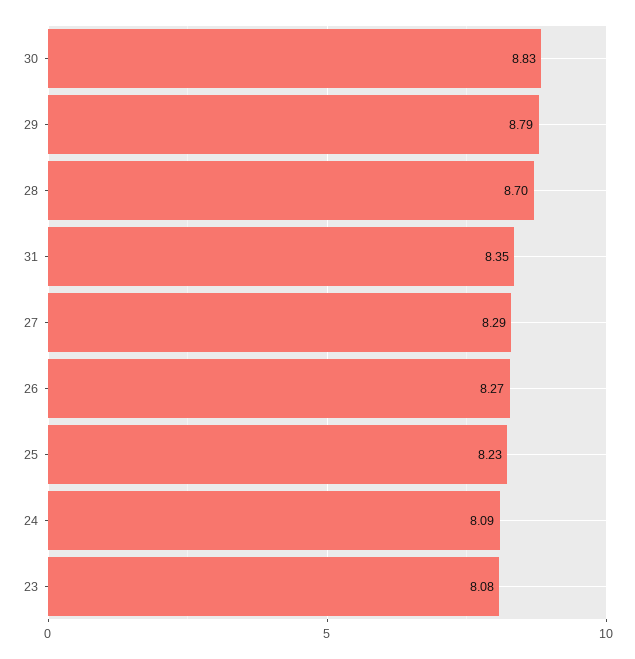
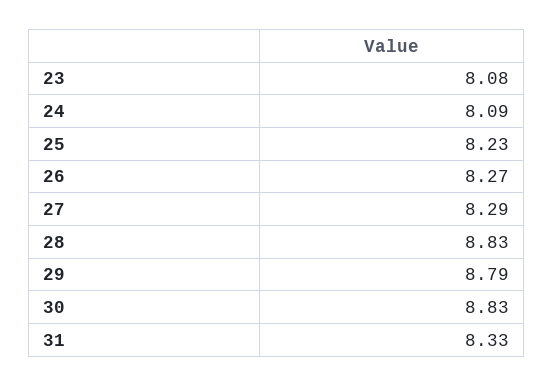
28: 8.7 -> 8.83
31: 8.35 -> 8.33

